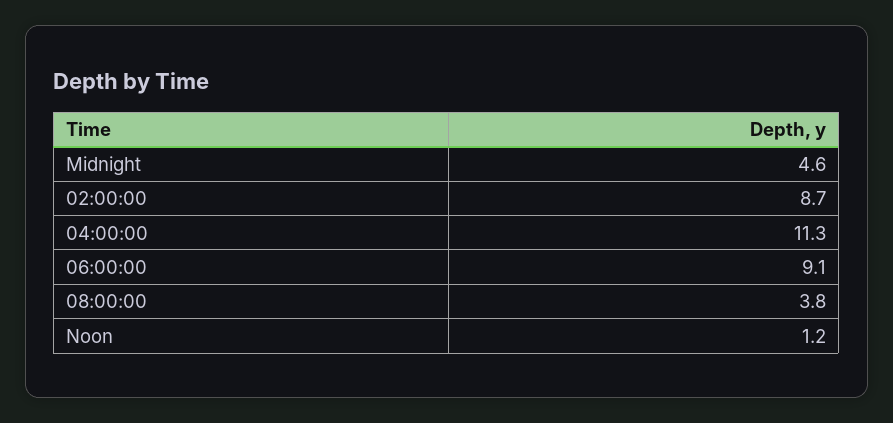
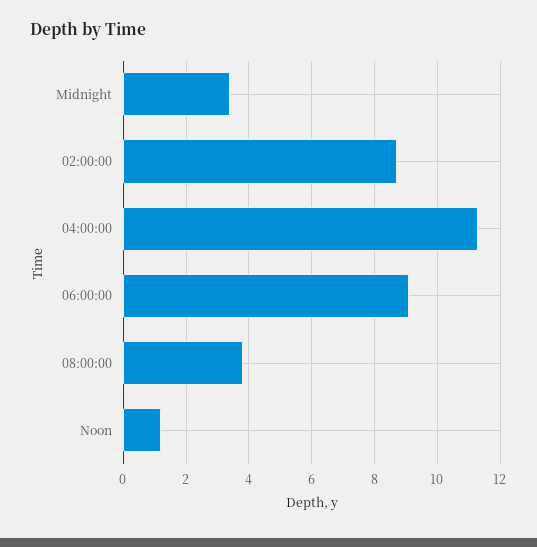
Midnight: 4.6 -> 3.5

